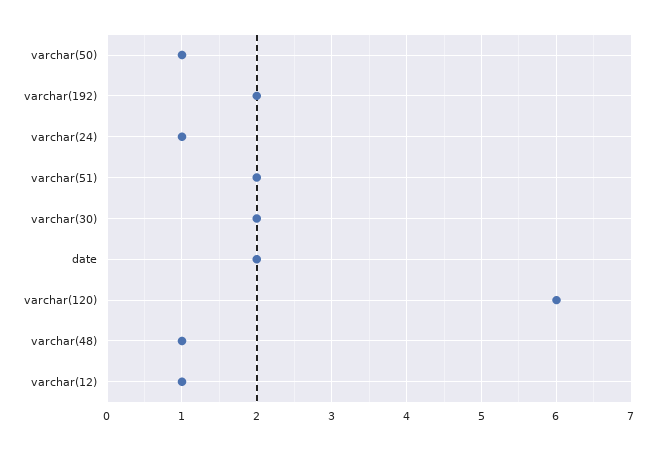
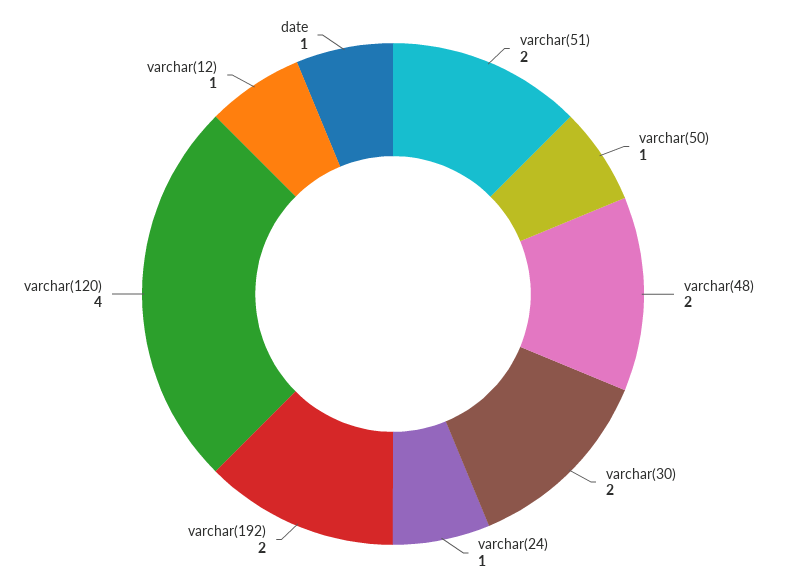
date: 2 -> 1
varchar(120): 6 -> 4
varchar(48): 1 -> 2

